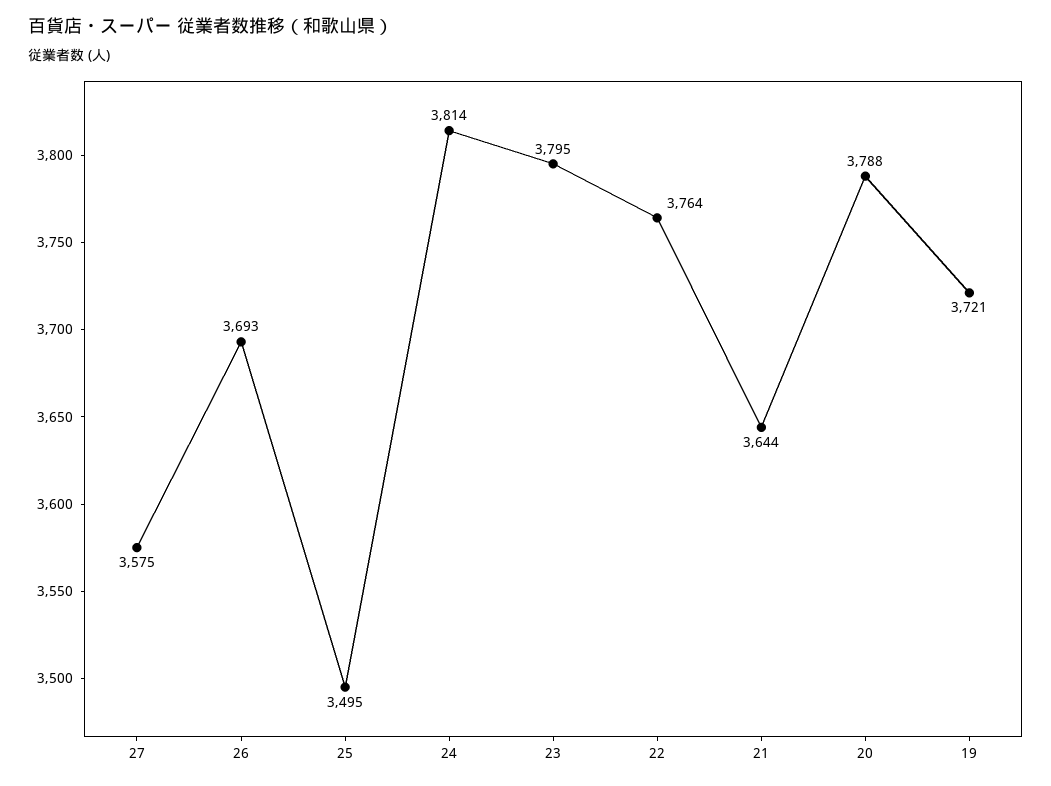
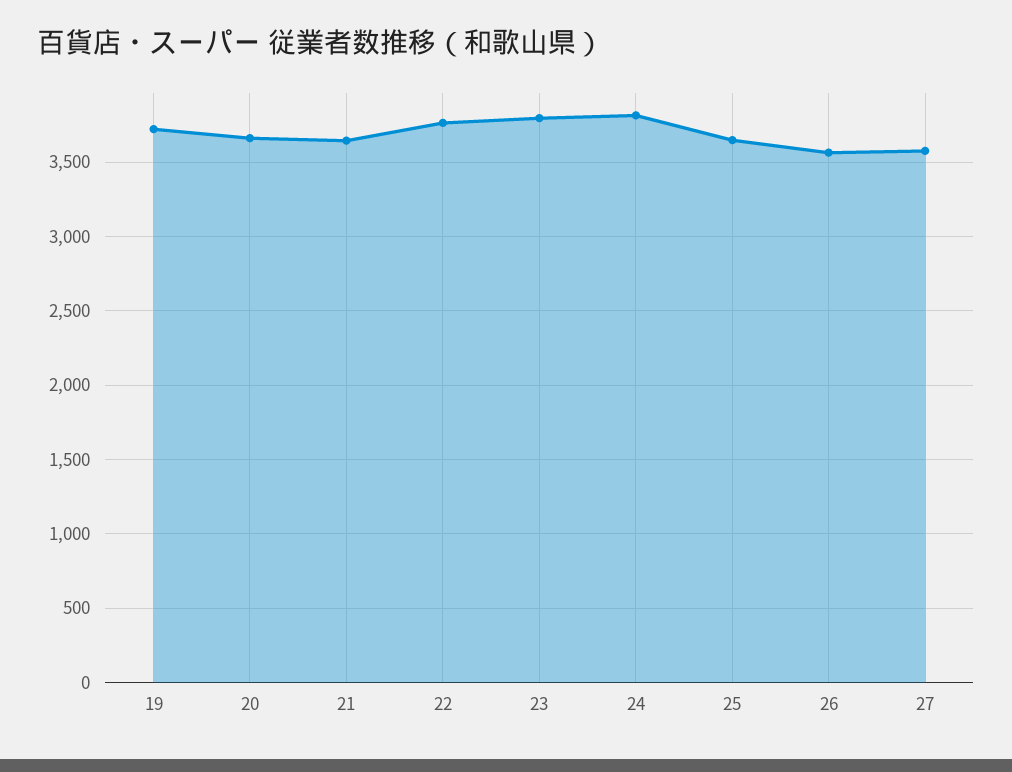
26: 3693 -> 3550
25: 3495 -> 3650
20: 3788 -> 3650

